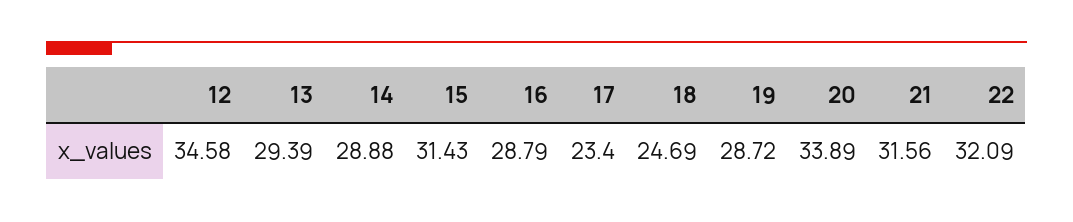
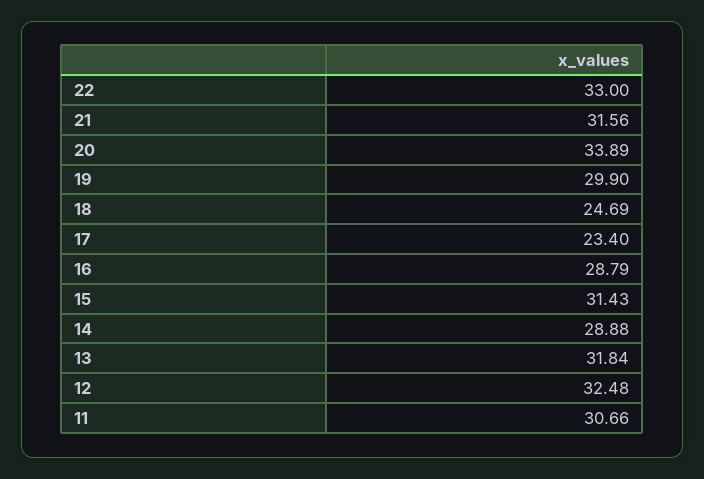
12: 34.58 -> 32.48
13: 29.39 -> 31.84
19: 28.72 -> 29.9
22: 32.09 -> 33
11: none -> 30.66

